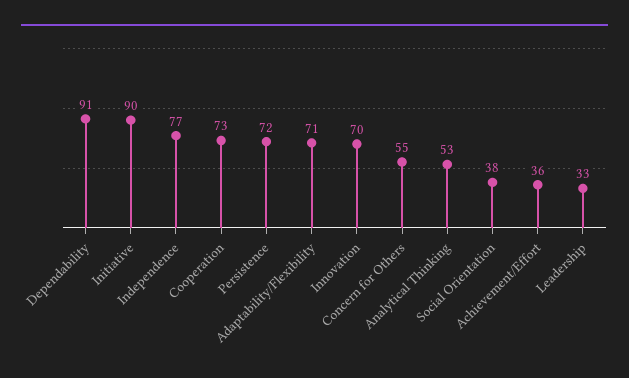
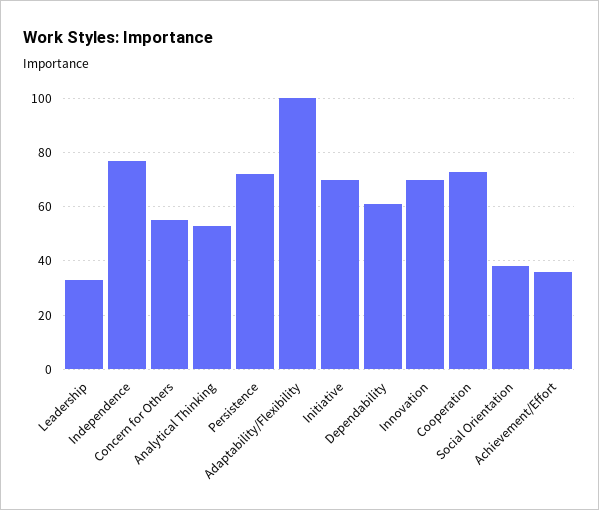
Dependability: 91 -> 60
Initiative: 90 -> 70
Adaptability/Flexibility: 71 -> 100

